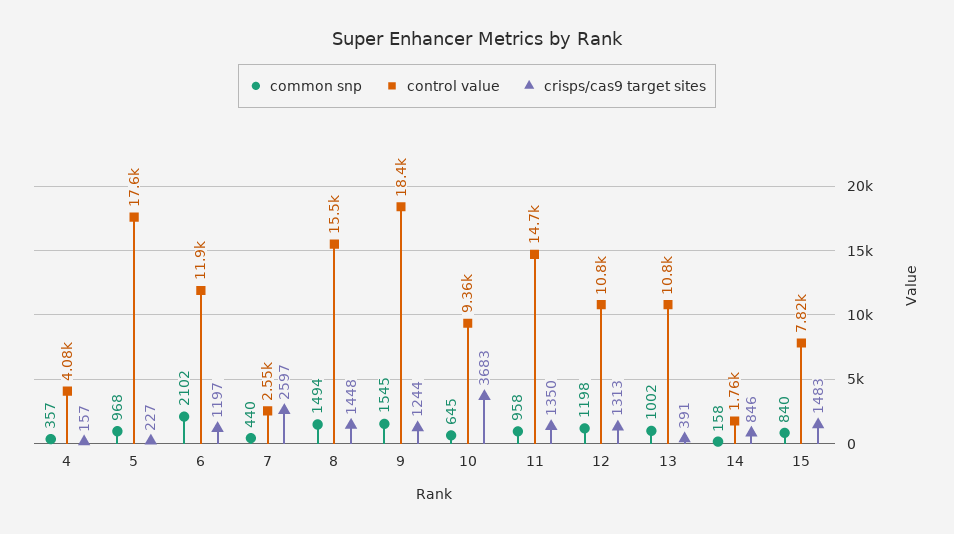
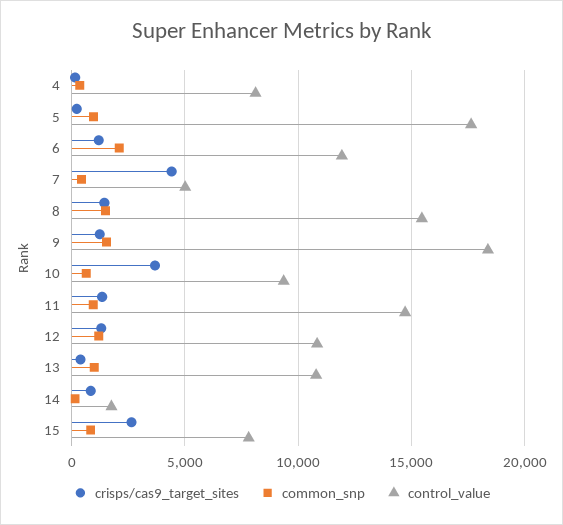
control value, 4: 4080 -> 8000
control value, 7: 2550 -> 5000
crisps/cas9 target sites, 7: 2597 -> 4500
crisps/cas9 target sites, 15: 1483 -> 2500

